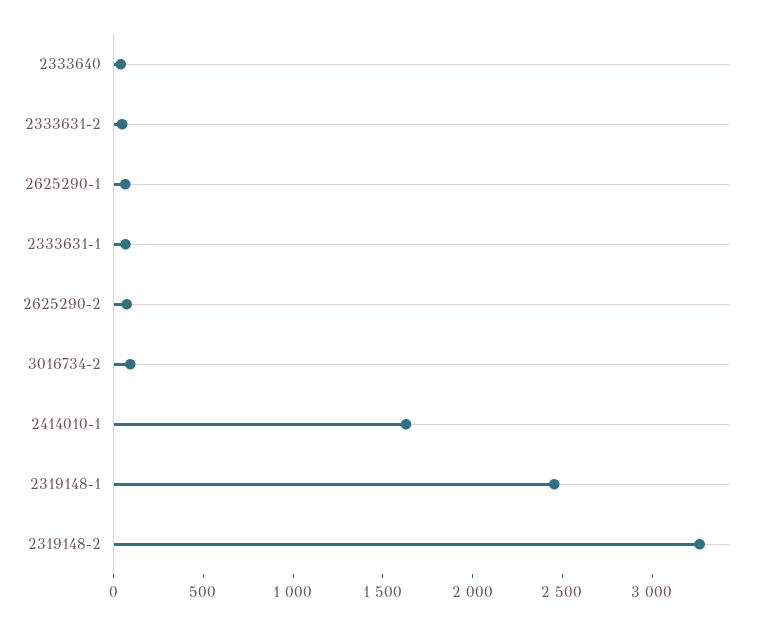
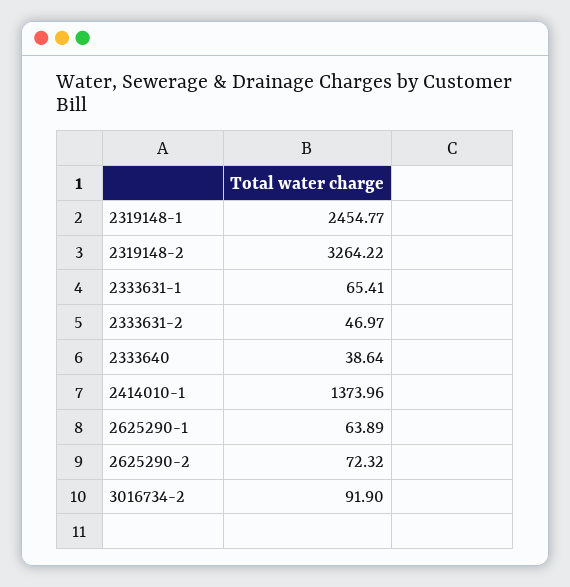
2414010-1: 1600 -> 1373.96

